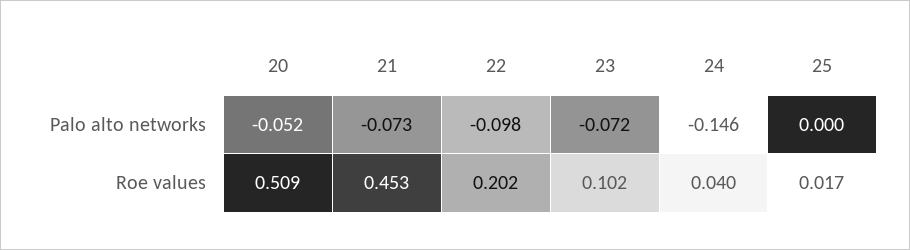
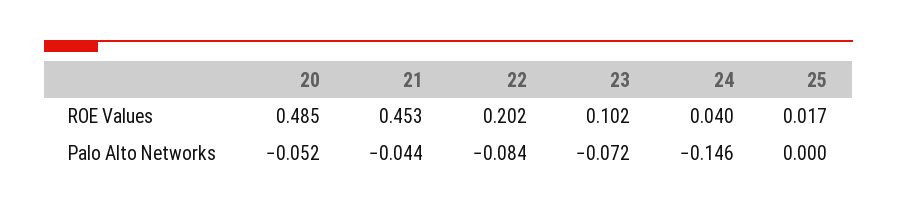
21, Palo alto networks: -0.073 -> -0.044
22, Palo alto networks: -0.098 -> -0.084
20, Roe values: 0.509 -> 0.485

